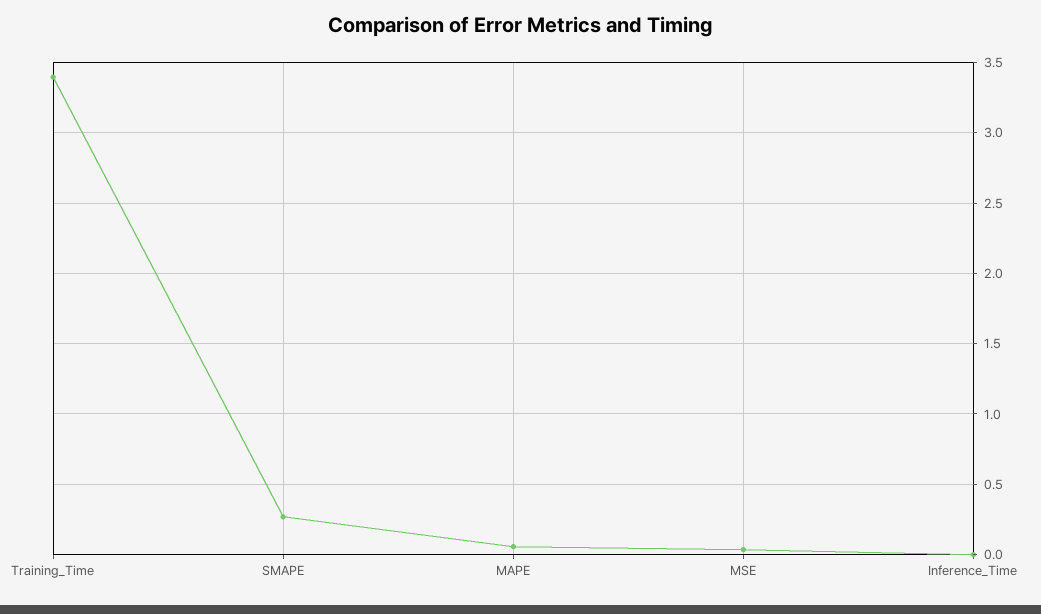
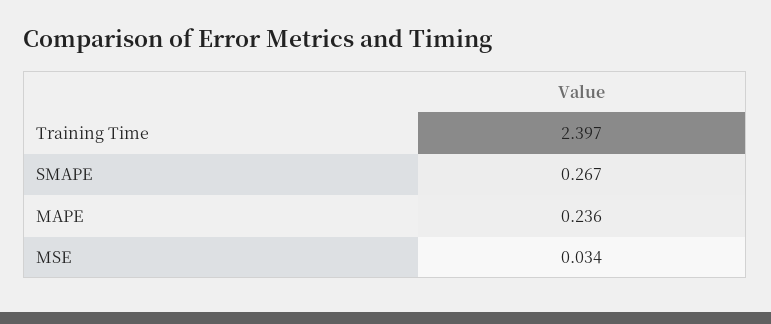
Training_Time: 3.4 -> 2.397
MAPE: 0.05 -> 0.236
Inference_Time: 0 -> none

